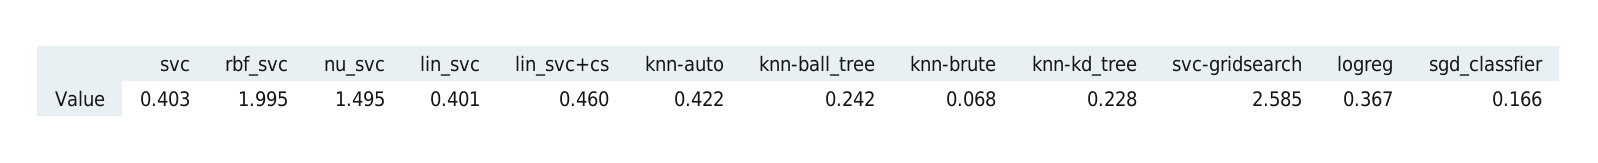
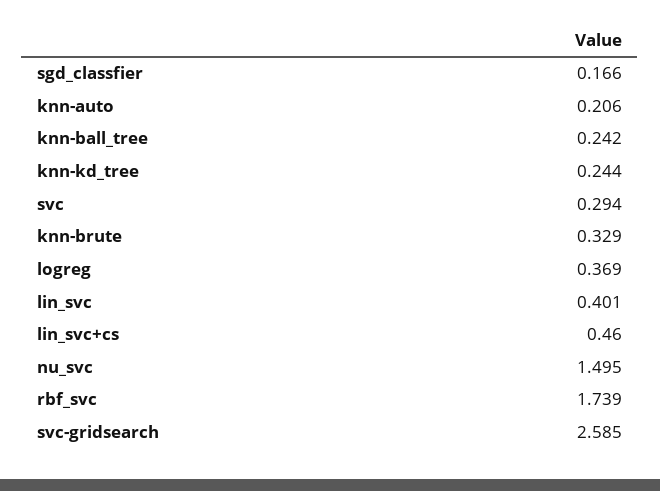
svc: 0.403 -> 0.294
rbf_svc: 1.995 -> 1.739
knn-auto: 0.422 -> 0.206
knn-brute: 0.068 -> 0.329
knn-kd_tree: 0.228 -> 0.244
logreg: 0.367 -> 0.369

